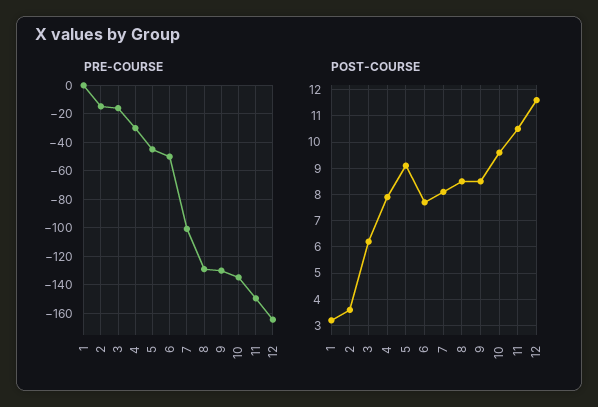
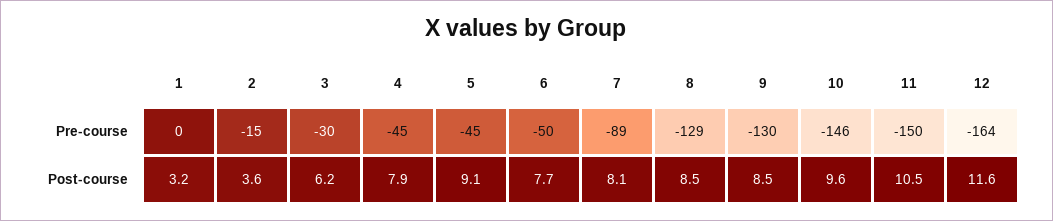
PRE-COURSE, 3: -15 -> -30
PRE-COURSE, 4: -30 -> -45
PRE-COURSE, 7: -100 -> -89
PRE-COURSE, 10: -135 -> -146

